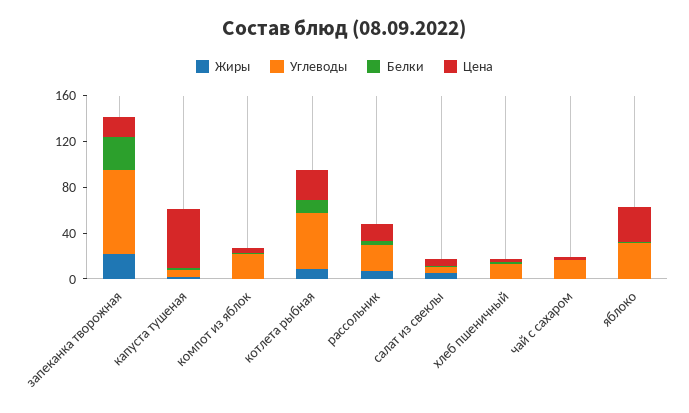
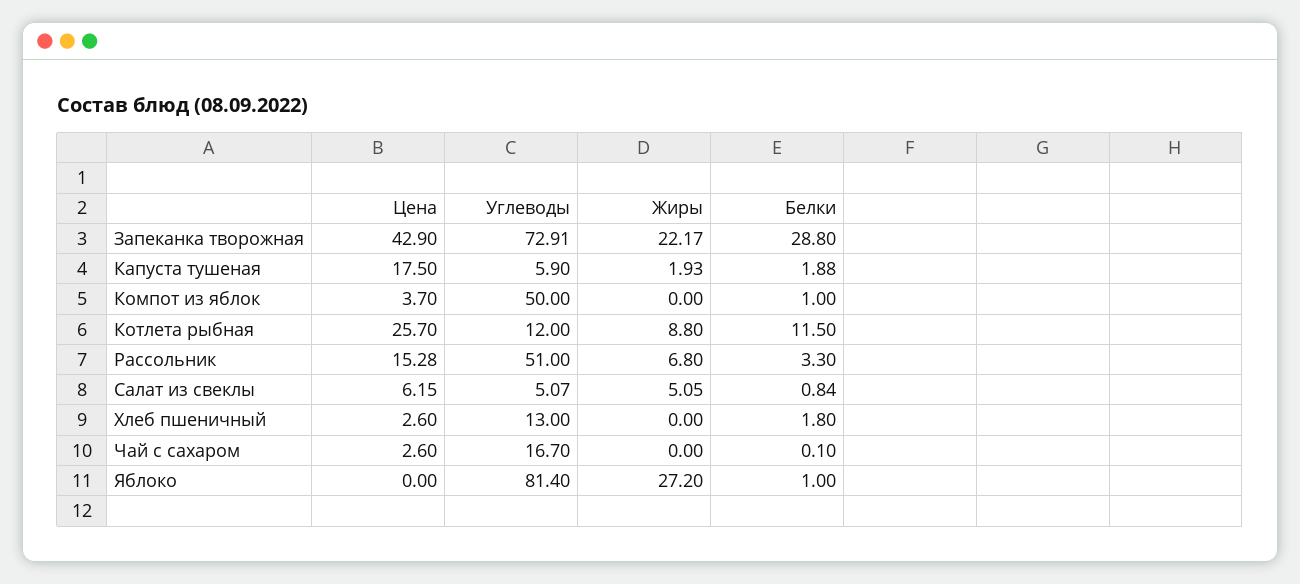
Цена, запеканка творожная: 20 -> 42.9
Цена, капуста тушеная: 50 -> 17.5
Углеводы, компот из яблок: 20 -> 50
Углеводы, котлета рыбная: 50 -> 12
Углеводы, рассольник: 20 -> 51
Жиры, яблоко: 0 -> 27.2
Углеводы, яблоко: 30 -> 81.4
Цена, яблоко: 30 -> 0

